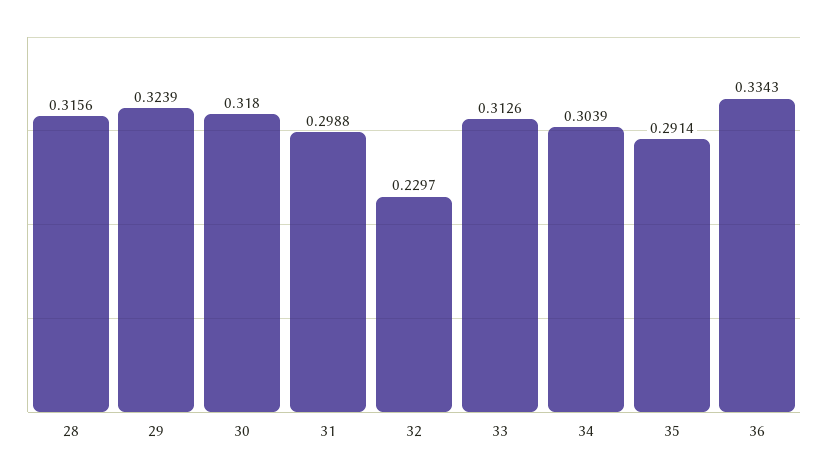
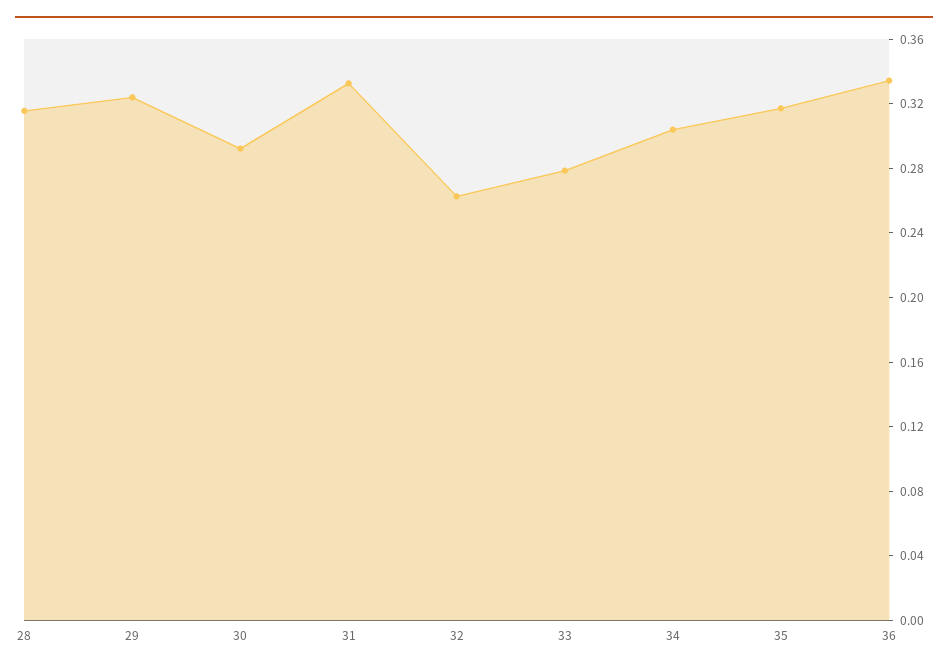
30: 0.318 -> 0.29
31: 0.2988 -> 0.33
32: 0.2297 -> 0.26
33: 0.3126 -> 0.28
35: 0.2914 -> 0.32

